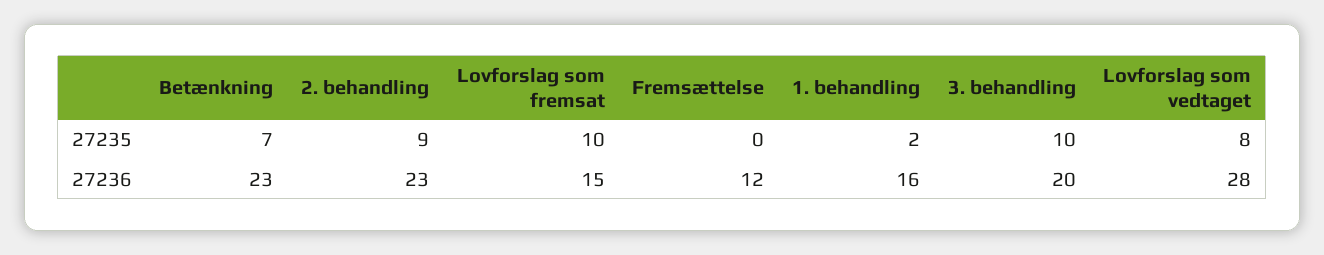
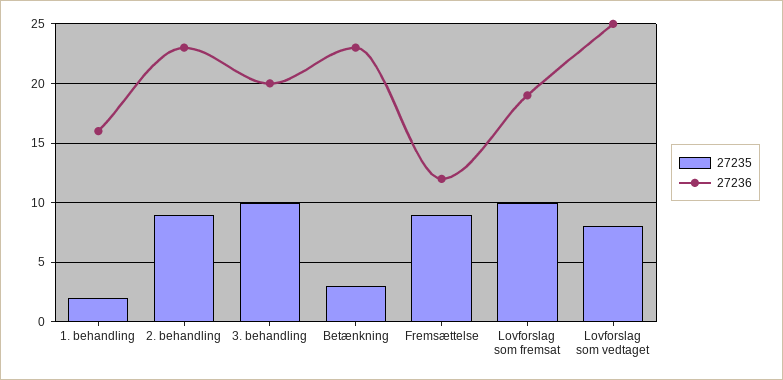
27235, Betænkning: 7 -> 3
27235, Fremsættelse: 0 -> 9
27236, Lovforslag som fremsat: 15 -> 19
27236, Lovforslag som vedtaget: 28 -> 25

